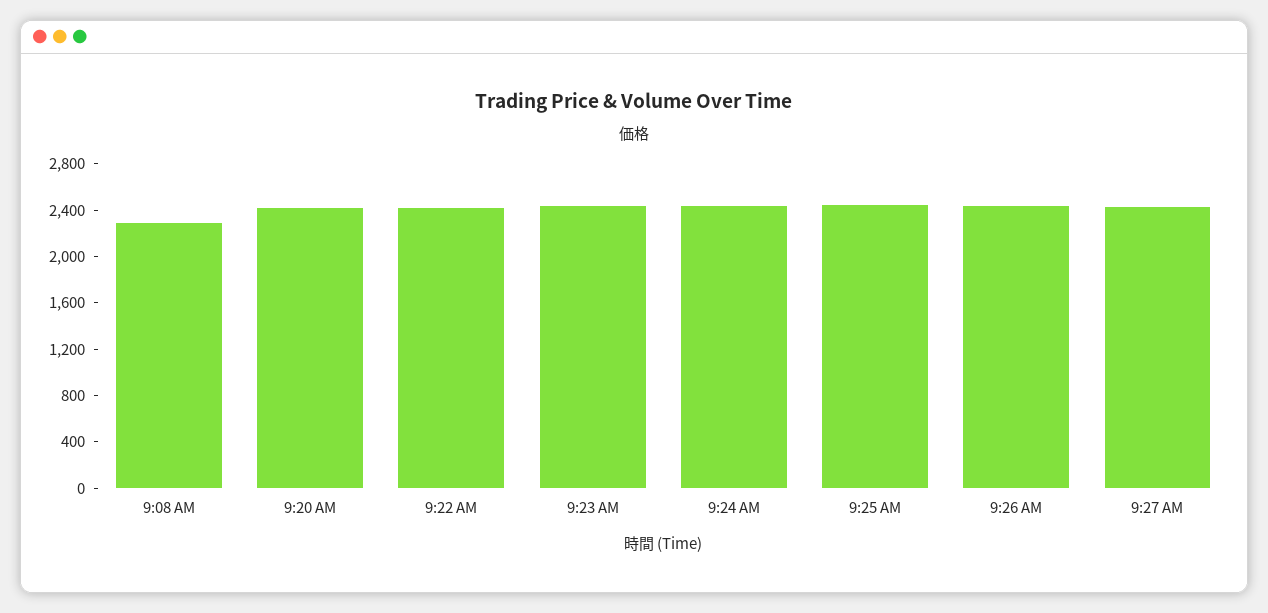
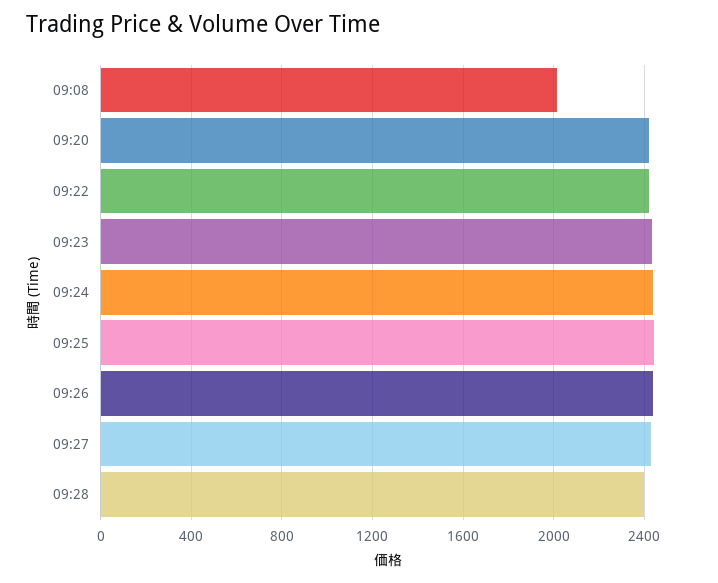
9:08 AM: 2300 -> 2000
09:28: none -> 2400

